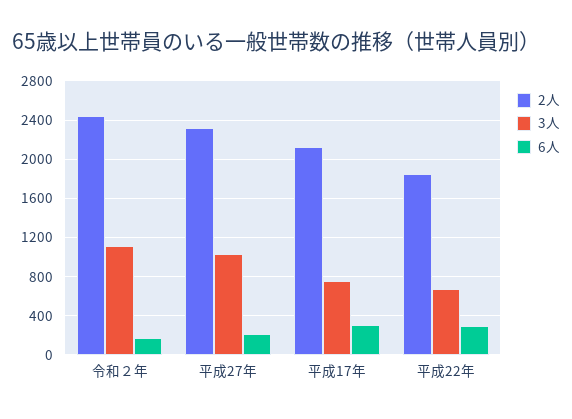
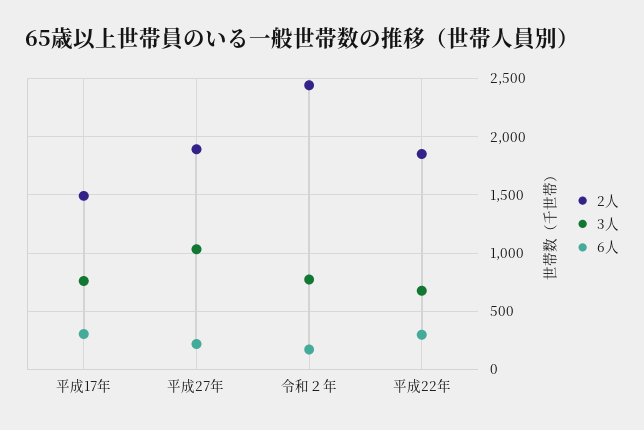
3人, 令和２年: 1100 -> 800
2人, 平成27年: 2300 -> 1900
2人, 平成17年: 2100 -> 1500

